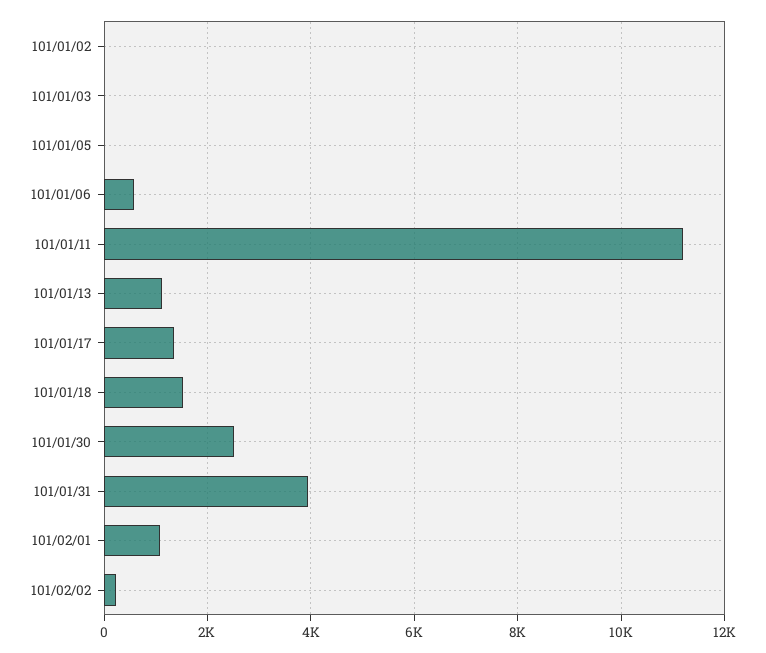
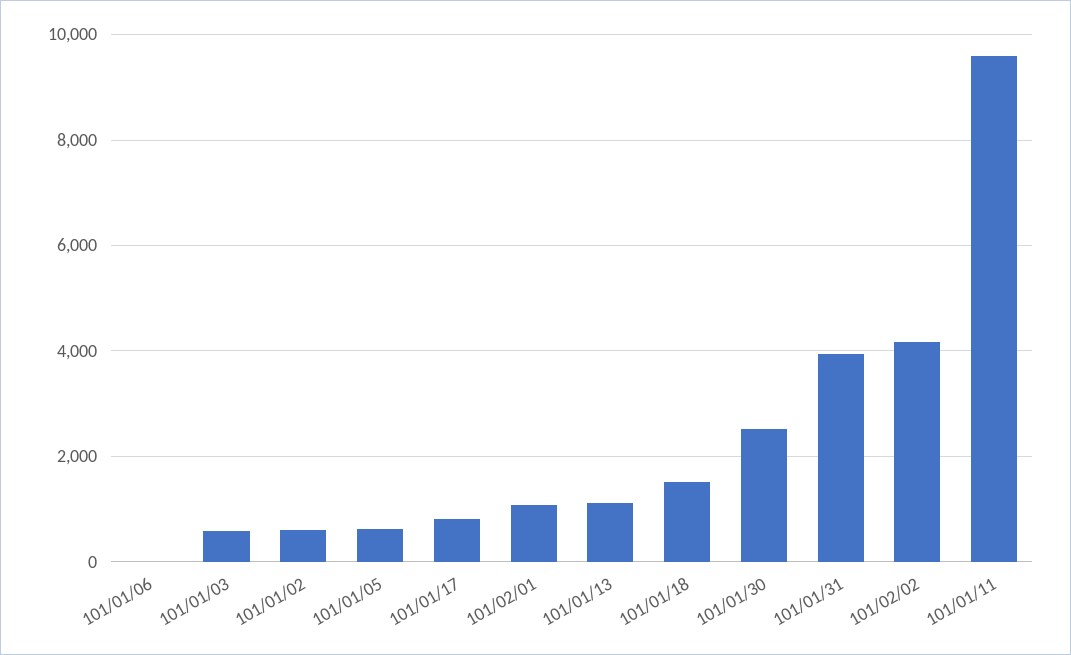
101/01/02: 0 -> 600
101/01/03: 0 -> 600
101/01/05: 0 -> 600
101/01/06: 600 -> 0
101/01/11: 11200 -> 9600
101/01/17: 1400 -> 800
101/02/02: 200 -> 4200

